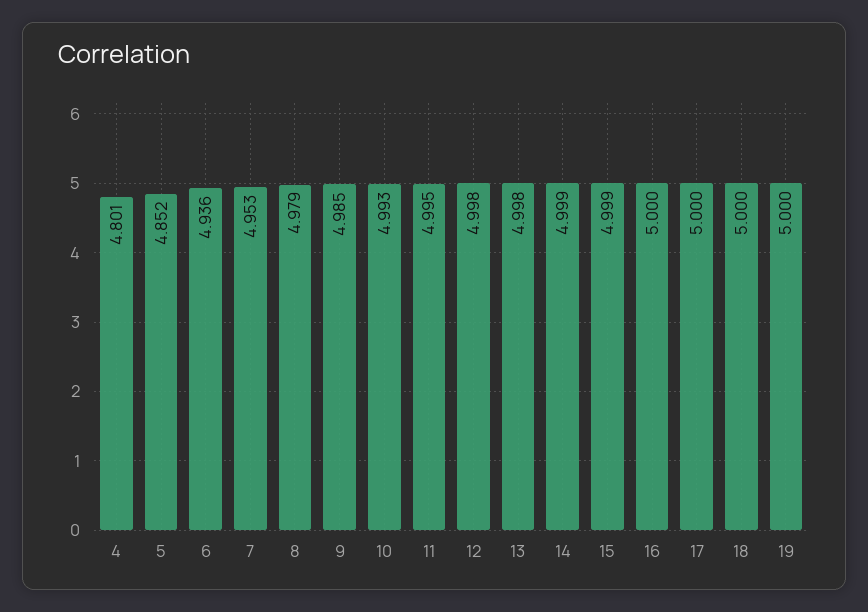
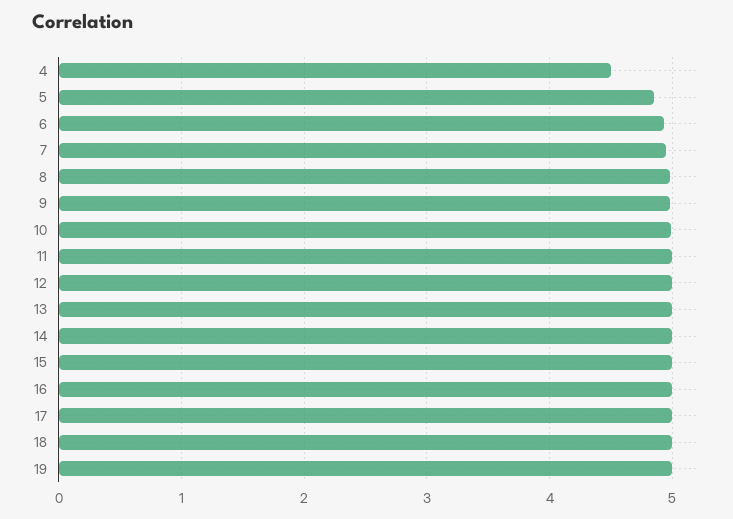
4: 4.801 -> 4.5

